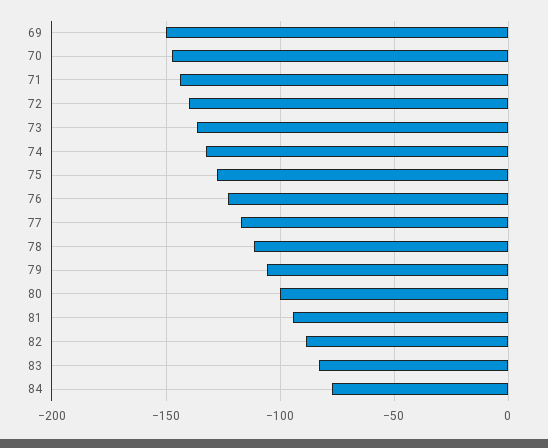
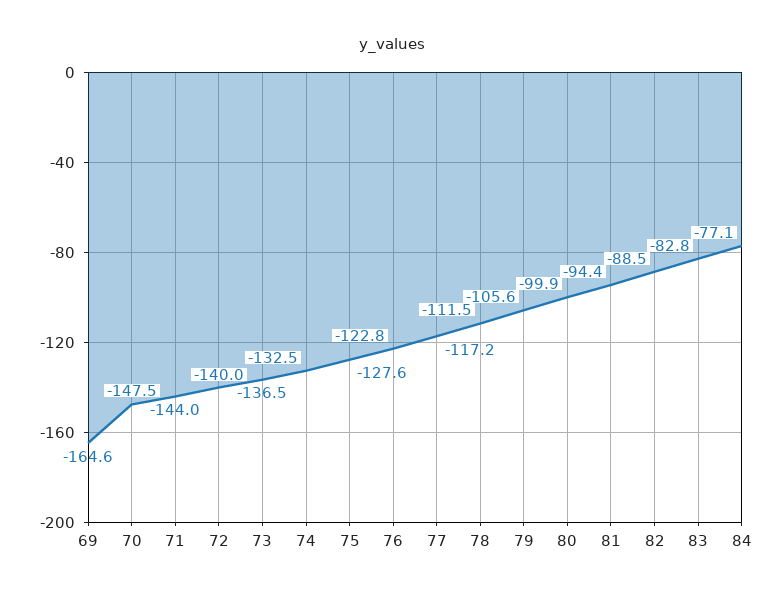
69: -150 -> -164.6

